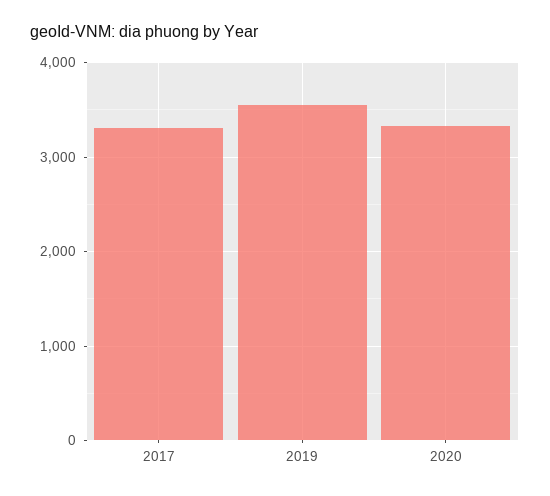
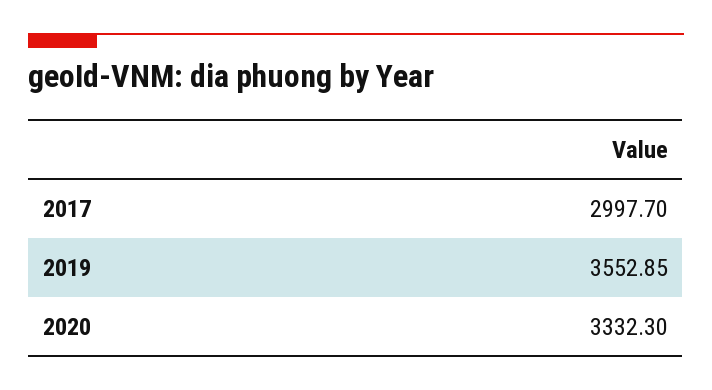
2017: 3300 -> 2997.7

